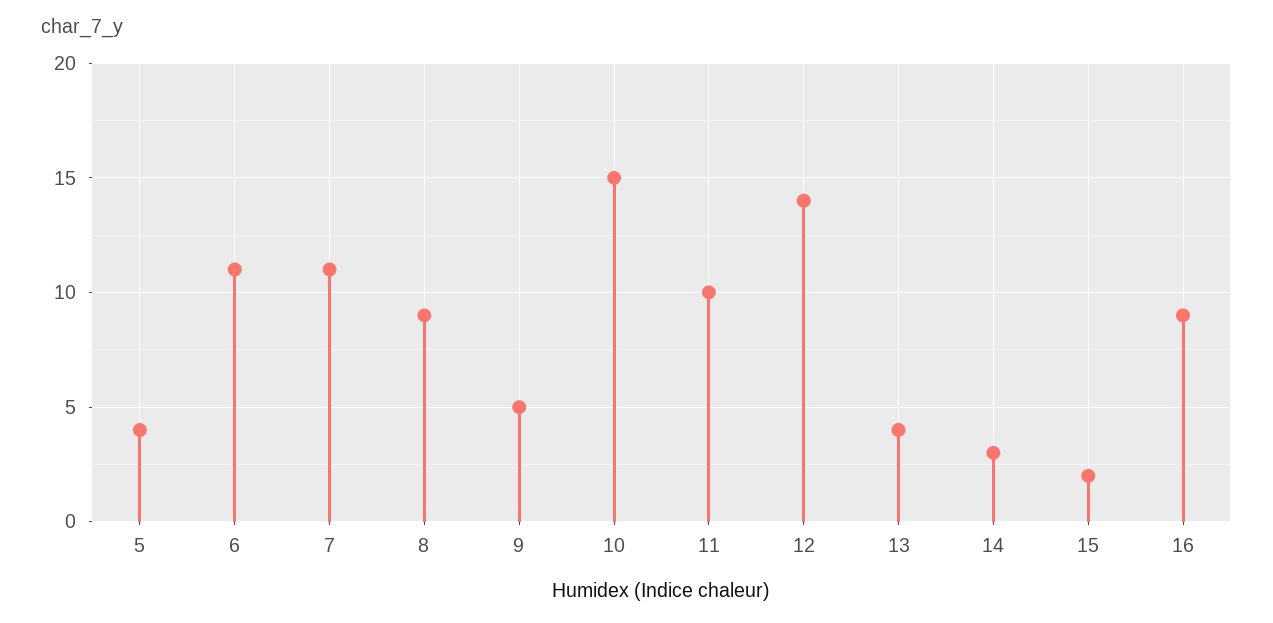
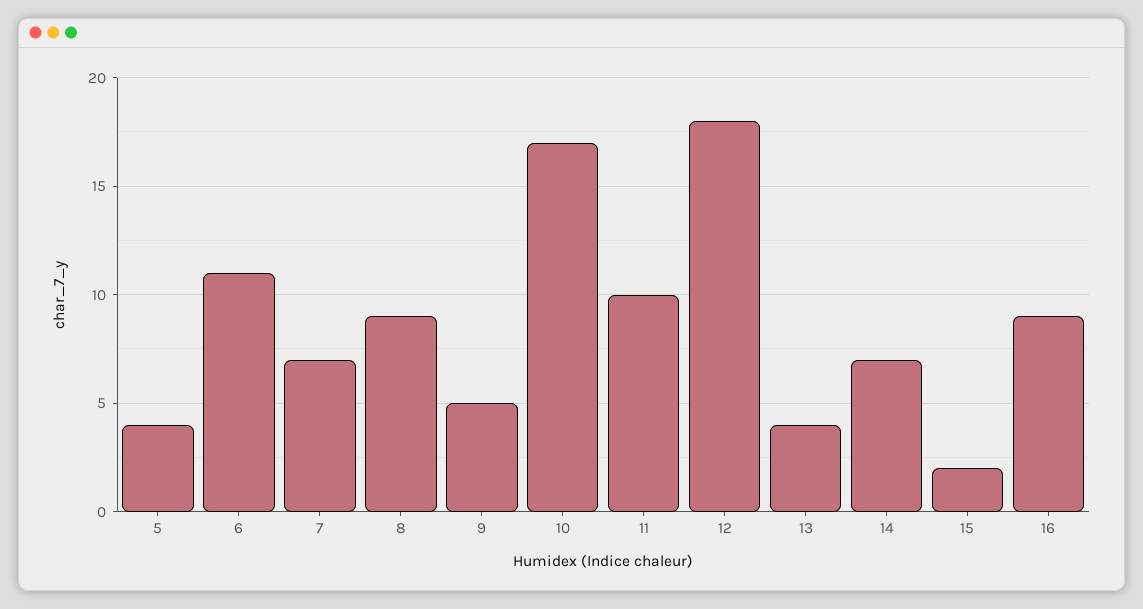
7: 11 -> 7
10: 15 -> 17
12: 14 -> 18
14: 3 -> 7

